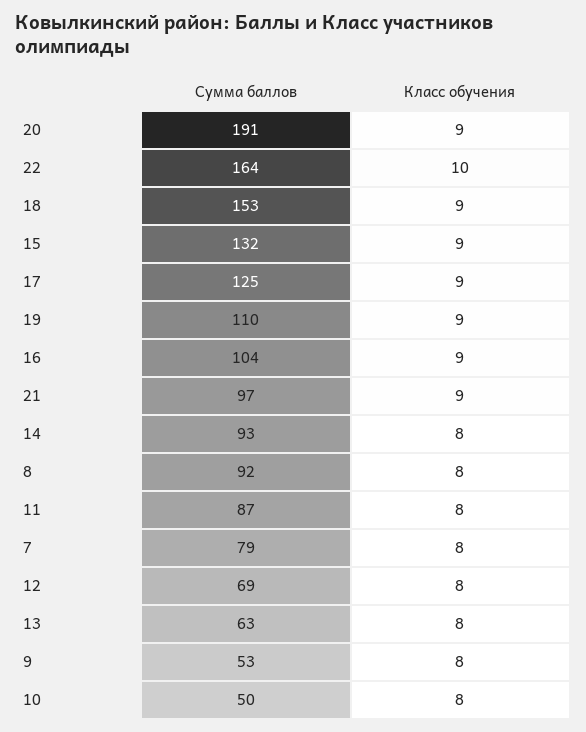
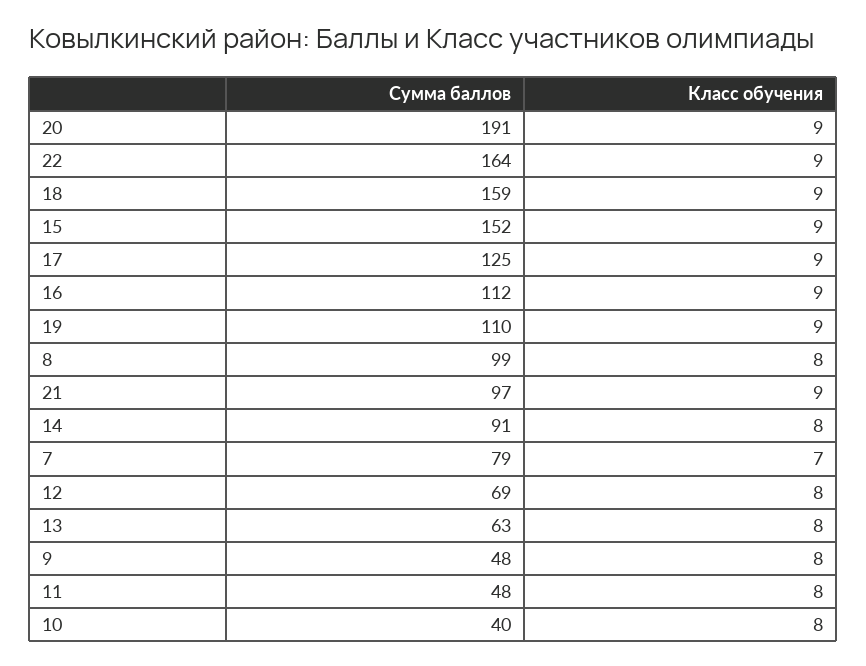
Класс обучения, 22: 10 -> 9
Сумма баллов, 18: 153 -> 159
Сумма баллов, 15: 132 -> 152
Сумма баллов, 16: 104 -> 112
Сумма баллов, 14: 93 -> 91
Сумма баллов, 8: 92 -> 99
Сумма баллов, 11: 87 -> 48
Класс обучения, 7: 8 -> 7
Сумма баллов, 9: 53 -> 48
Сумма баллов, 10: 50 -> 40

